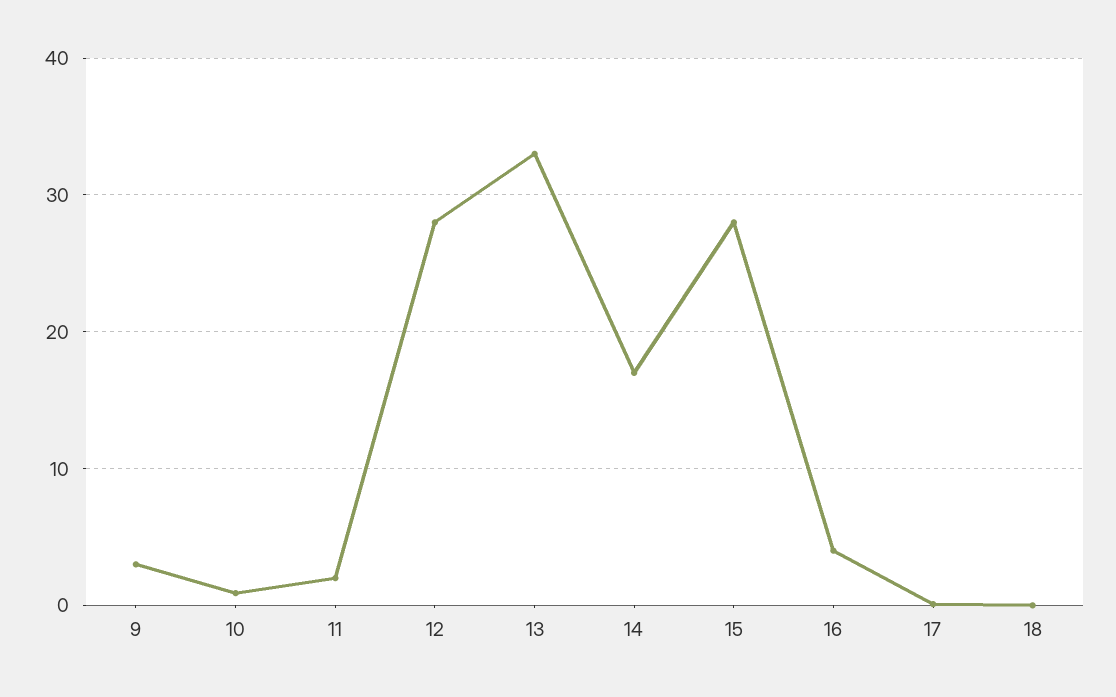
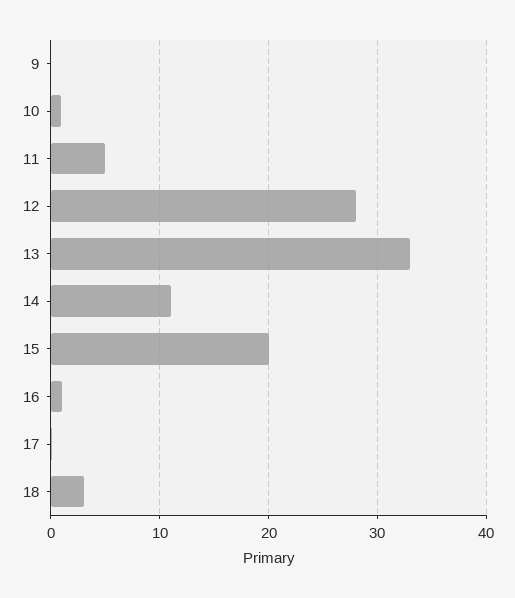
9: 3 -> 0
11: 2 -> 5
14: 17 -> 11
15: 28 -> 20
16: 4 -> 1
18: 0 -> 3

